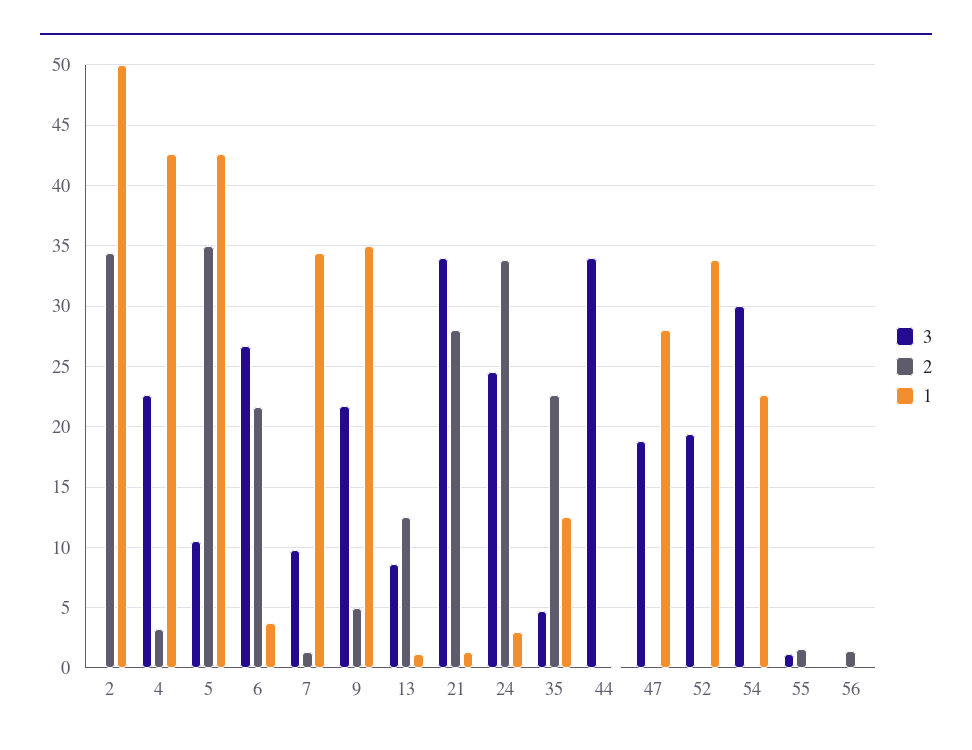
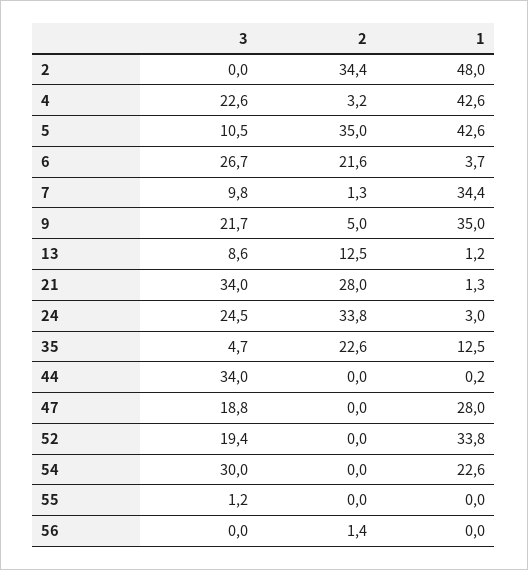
1, 2: 50 -> 48
2, 55: 1.5 -> 0

